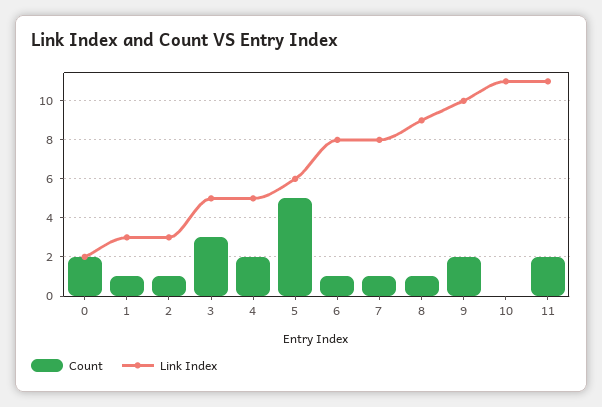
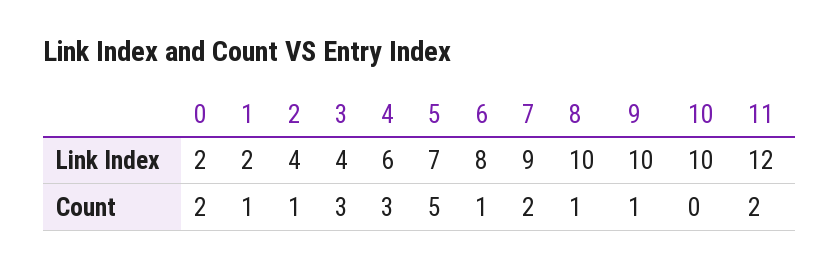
Link Index, 1: 3 -> 2
Link Index, 2: 3 -> 4
Link Index, 3: 5 -> 4
Count, 4: 2 -> 3
Link Index, 4: 5 -> 6
Link Index, 5: 6 -> 7
Count, 7: 1 -> 2
Link Index, 7: 8 -> 9
Link Index, 8: 9 -> 10
Count, 9: 2 -> 1
Link Index, 10: 11 -> 10
Link Index, 11: 11 -> 12

